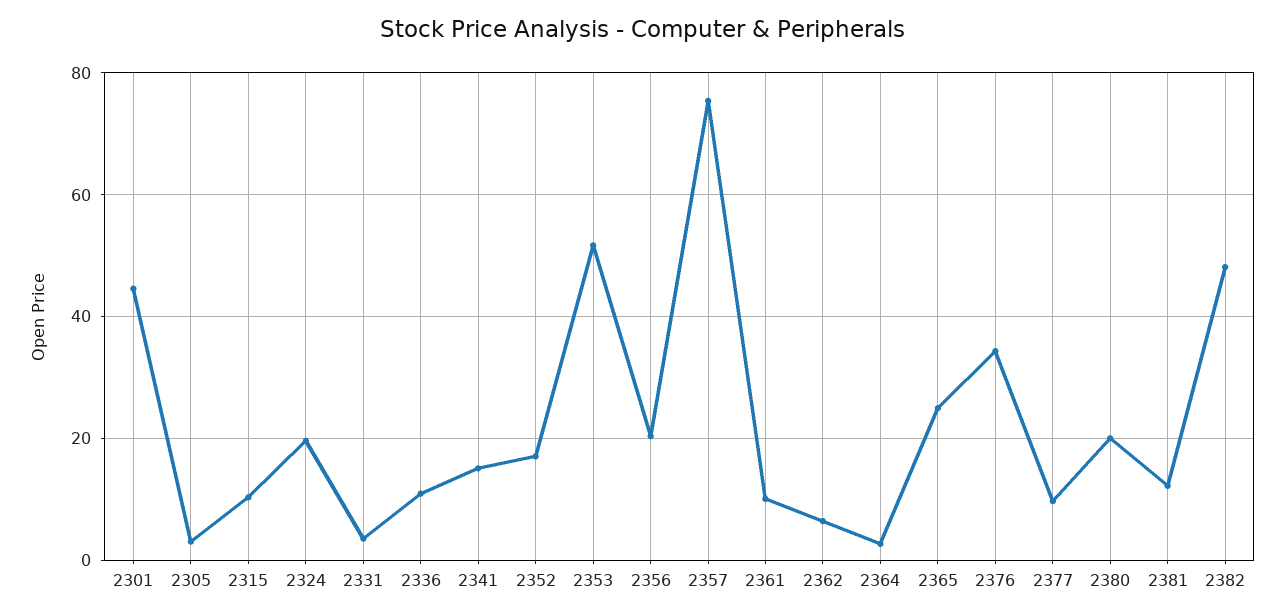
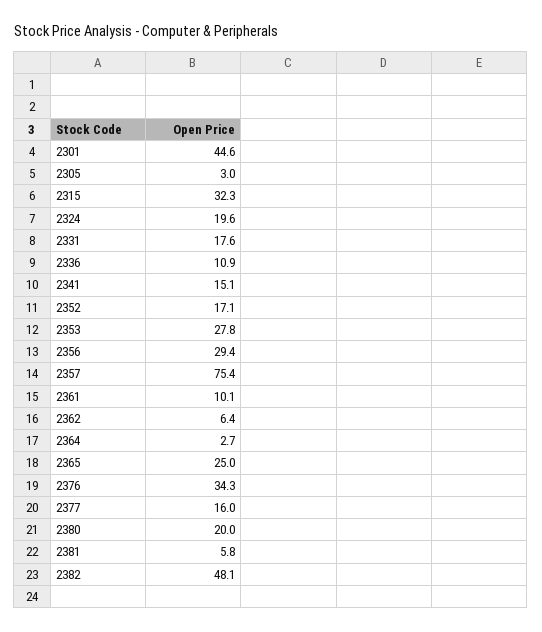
2315: 10 -> 32.3
2331: 4 -> 17.6
2353: 52 -> 27.8
2356: 20 -> 29.4
2377: 10 -> 16
2381: 12 -> 5.8

